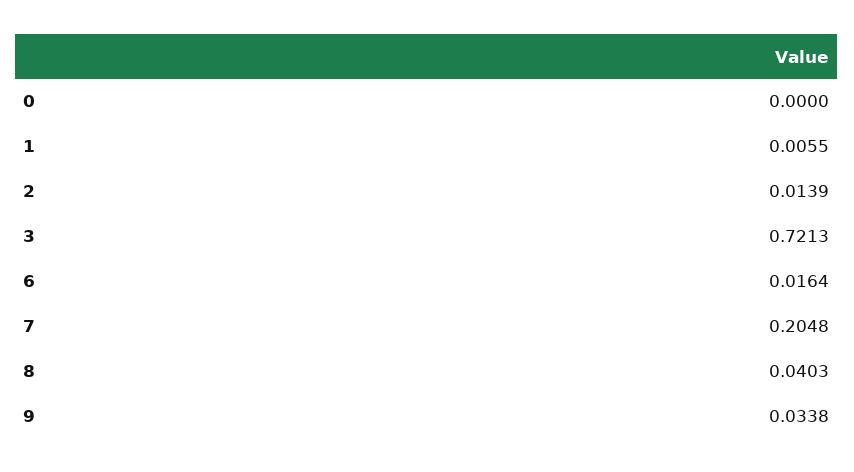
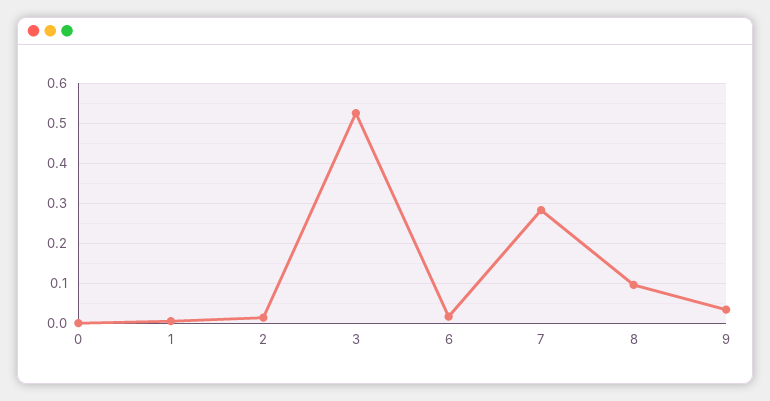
3: 0.7213 -> 0.52
7: 0.2048 -> 0.28
8: 0.0403 -> 0.1

